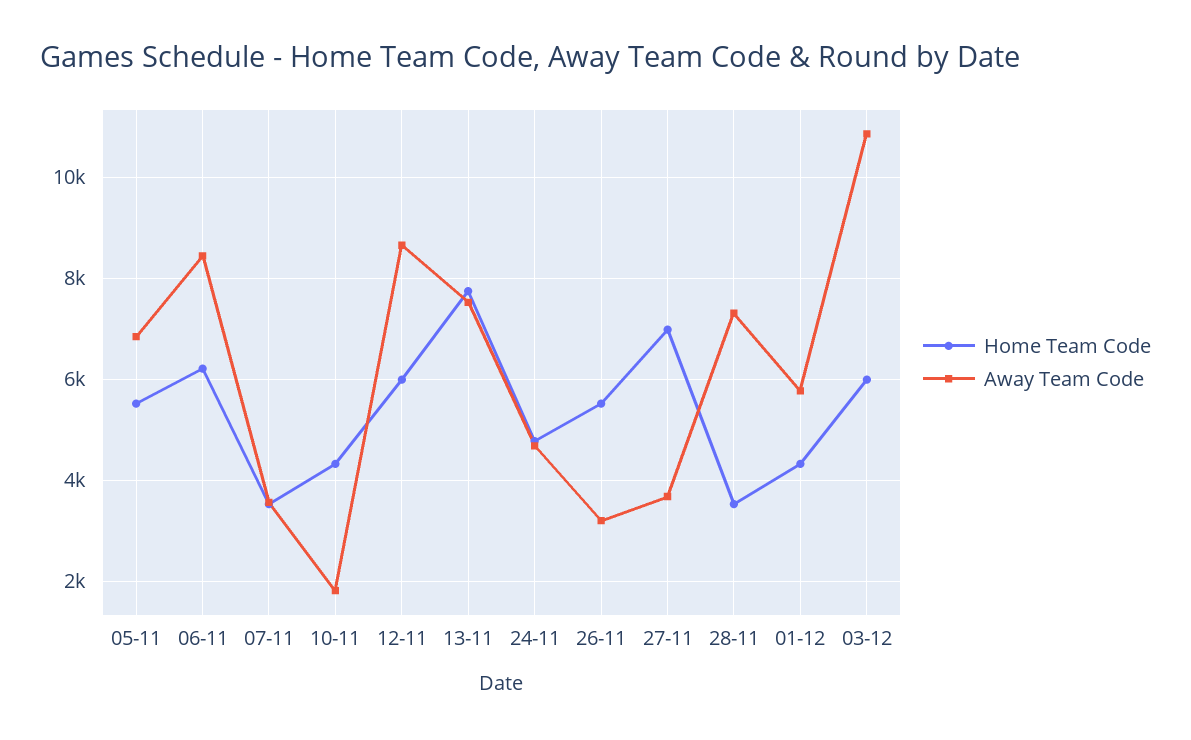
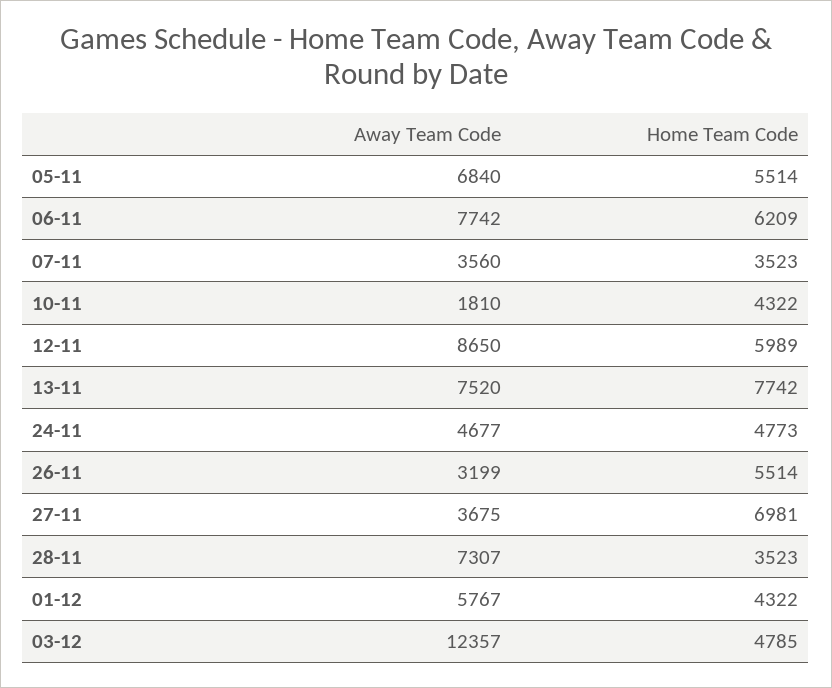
Away Team Code, 06-11: 8400 -> 7742
Home Team Code, 03-12: 6000 -> 4785
Away Team Code, 03-12: 10800 -> 12357

